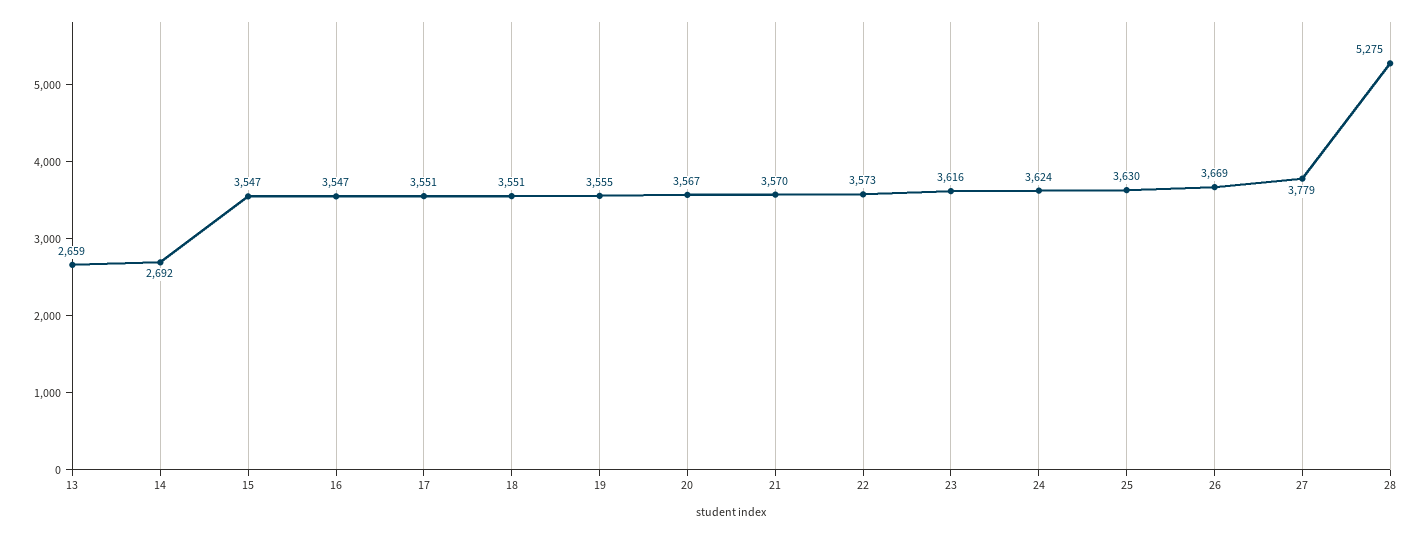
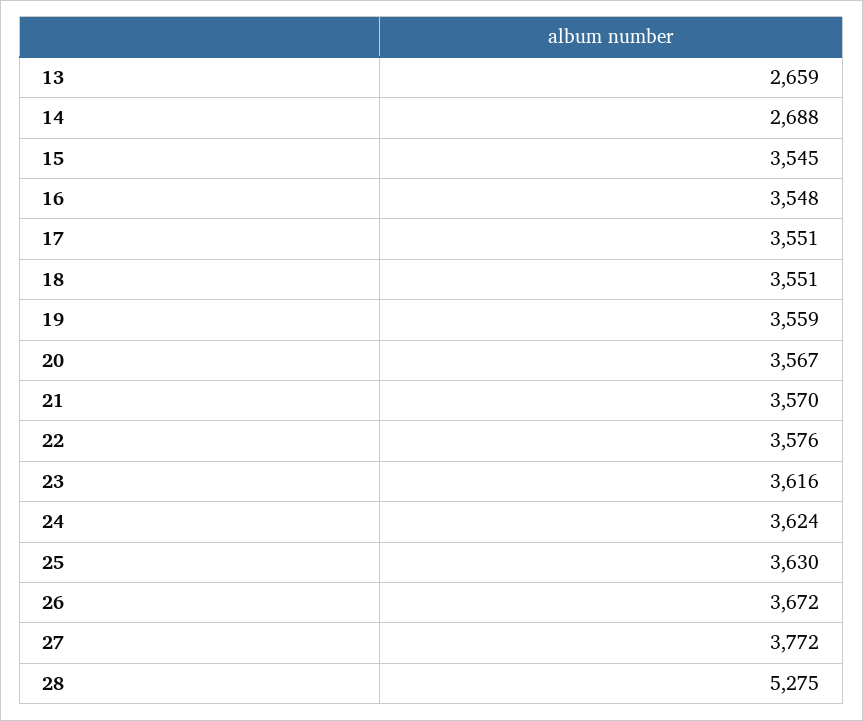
14: 2692 -> 2688
15: 3547 -> 3545
16: 3547 -> 3548
19: 3555 -> 3559
22: 3573 -> 3576
26: 3669 -> 3672
27: 3779 -> 3772

